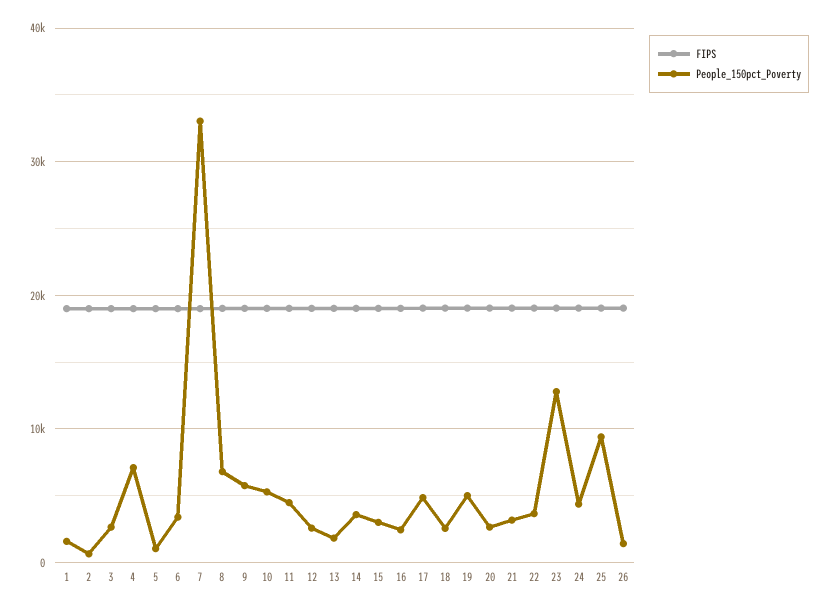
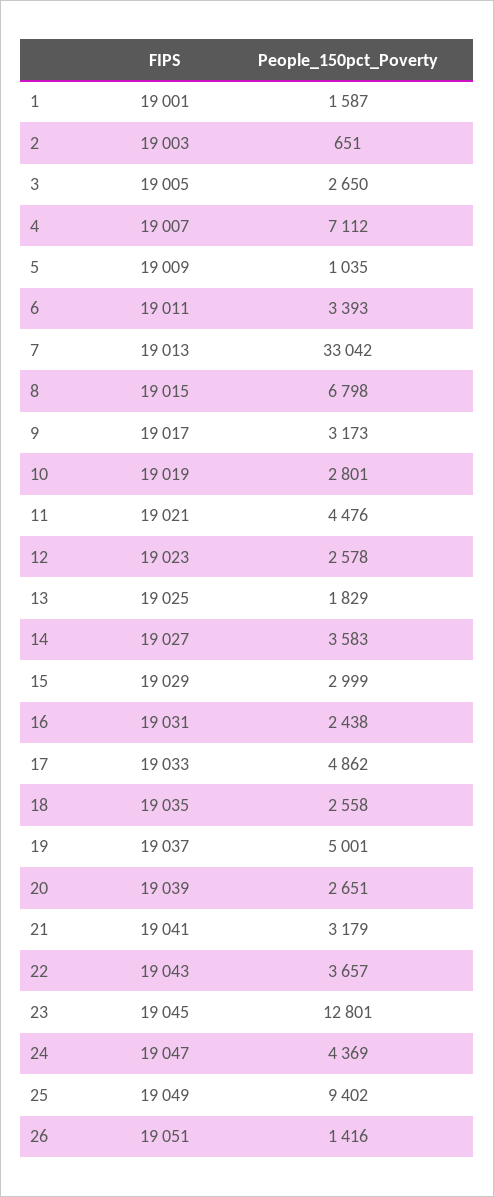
People_150pct_Poverty, 9: 6000 -> 3173
People_150pct_Poverty, 10: 5000 -> 2801

